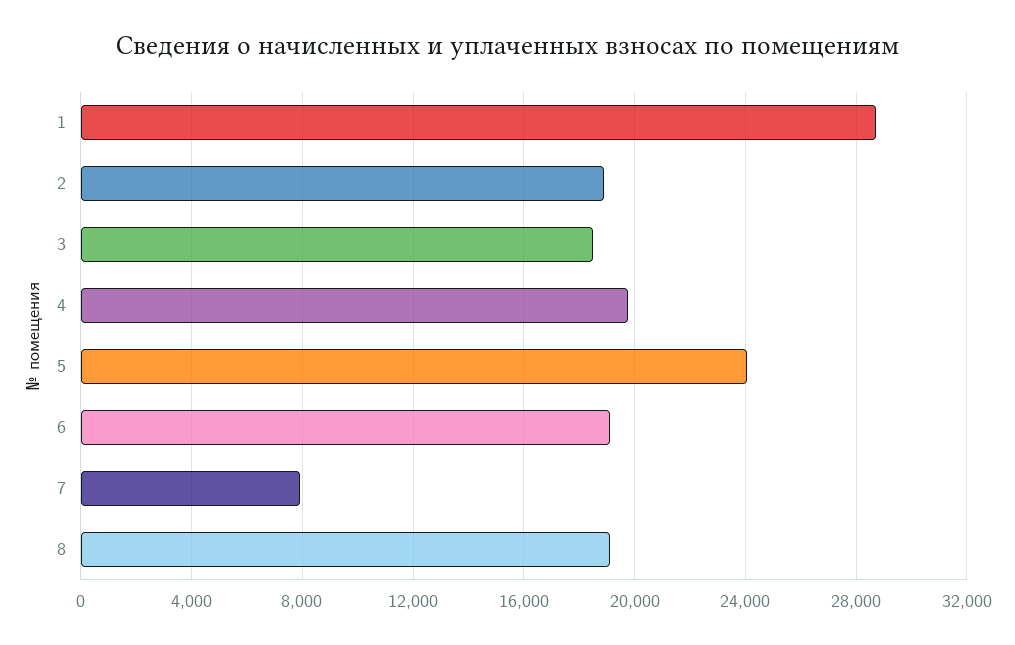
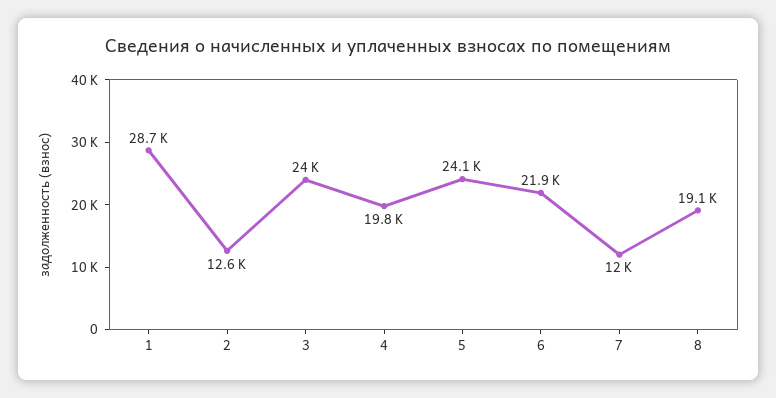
2: 19000 -> 12600
3: 18500 -> 24000
6: 19000 -> 21900
7: 8000 -> 12000

